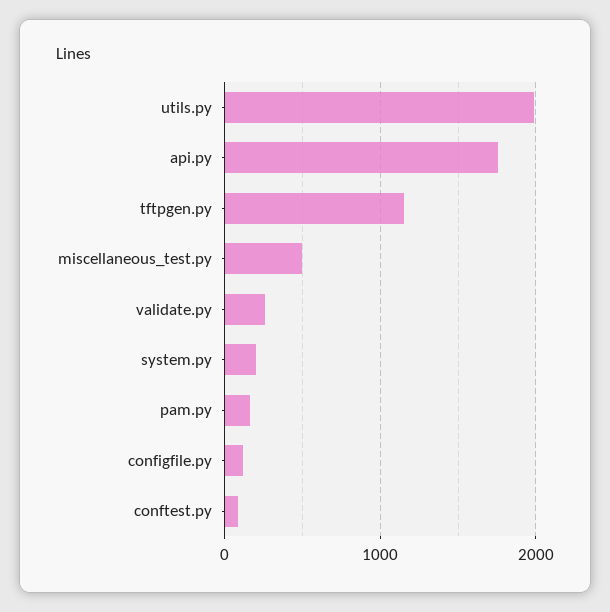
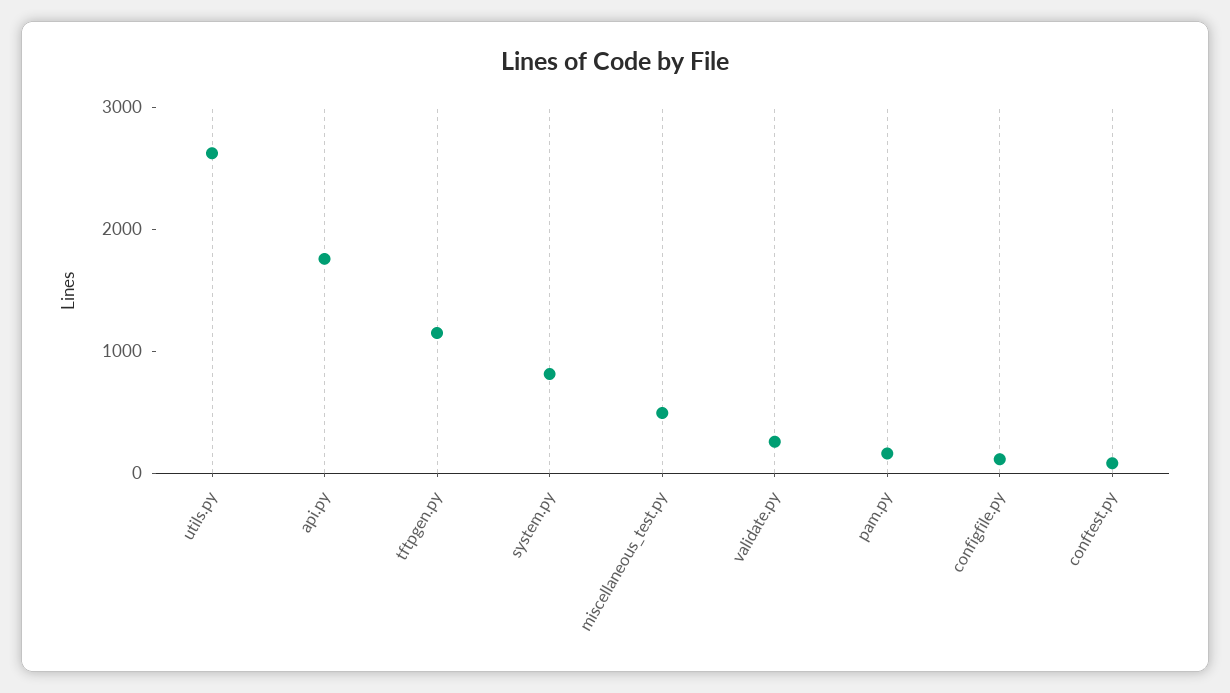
utils.py: 2000 -> 2600
system.py: 200 -> 800

